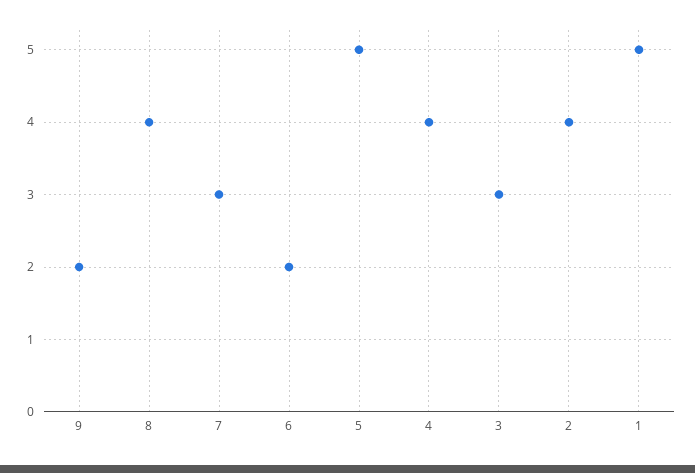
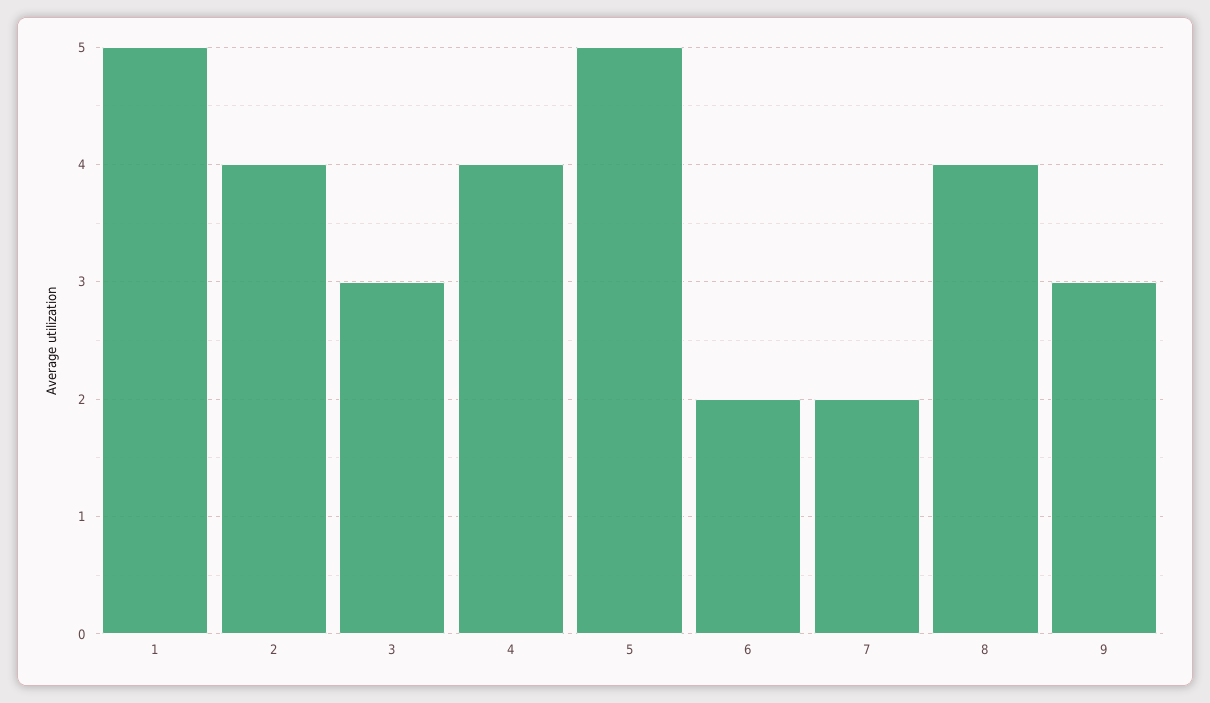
9: 2 -> 3
7: 3 -> 2

